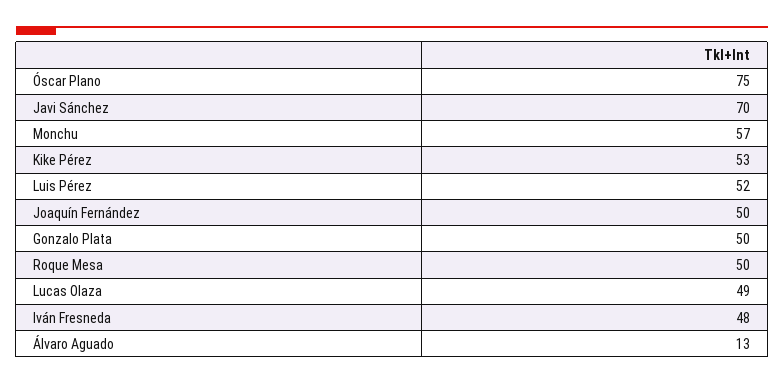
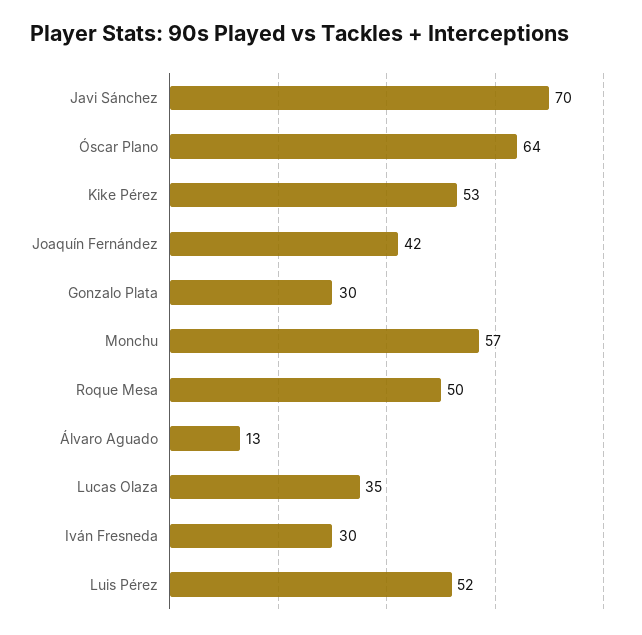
Óscar Plano: 75 -> 64
Joaquín Fernández: 50 -> 42
Gonzalo Plata: 50 -> 30
Lucas Olaza: 49 -> 35
Iván Fresneda: 48 -> 30

